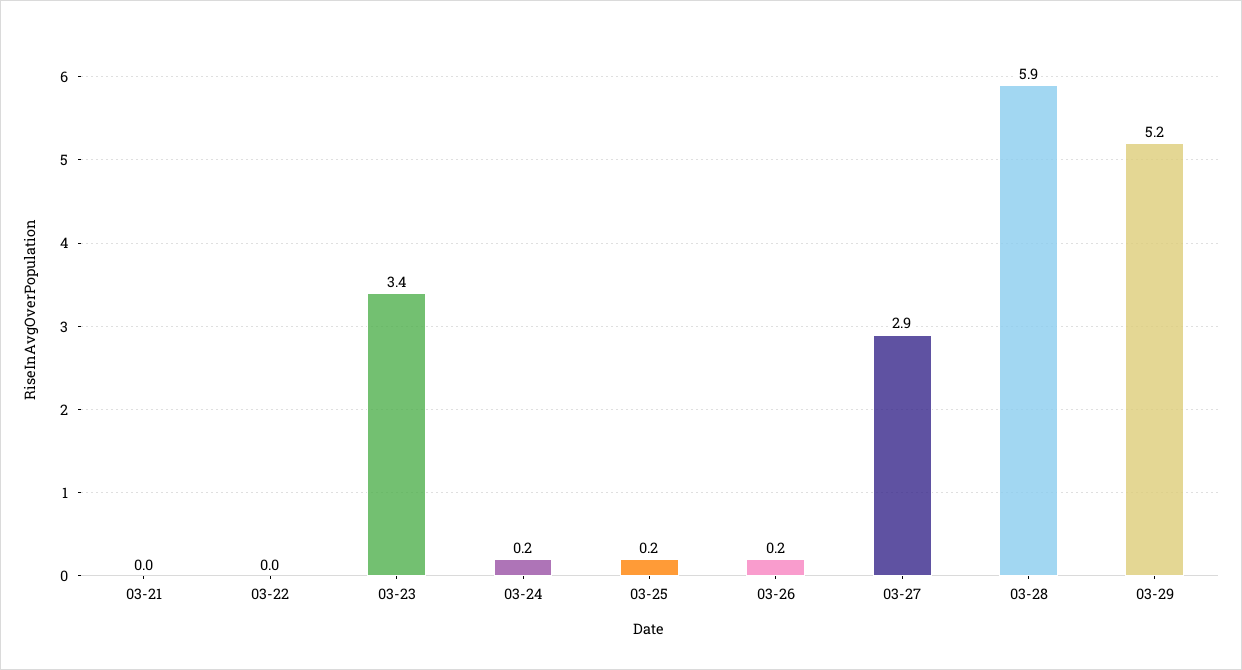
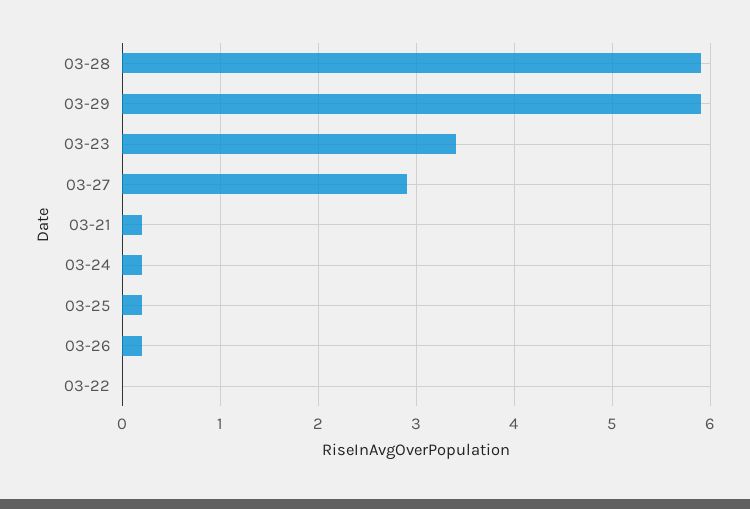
03-21: 0 -> 0.2
03-29: 5.2 -> 5.9

